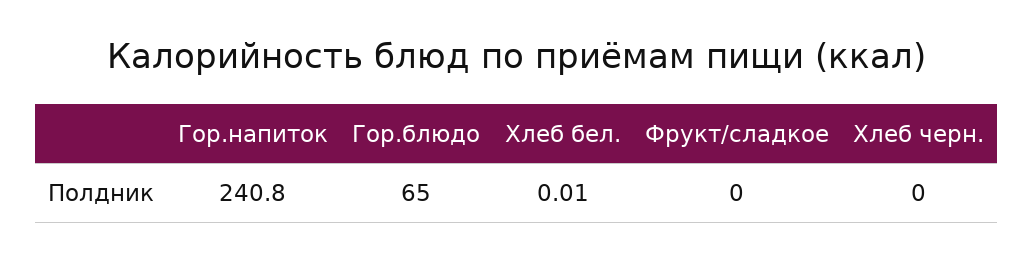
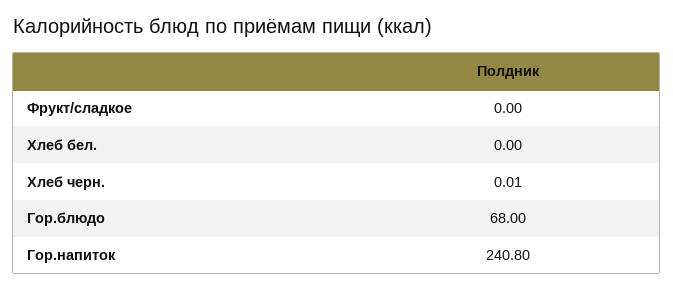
Гор.блюдо: 65 -> 68
Хлеб бел.: 0.01 -> 0
Хлеб черн.: 0 -> 0.01

